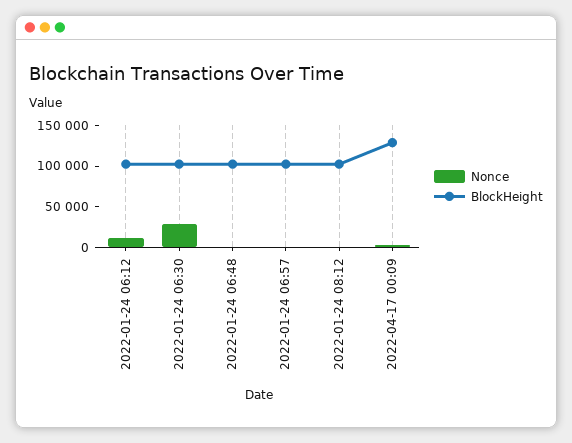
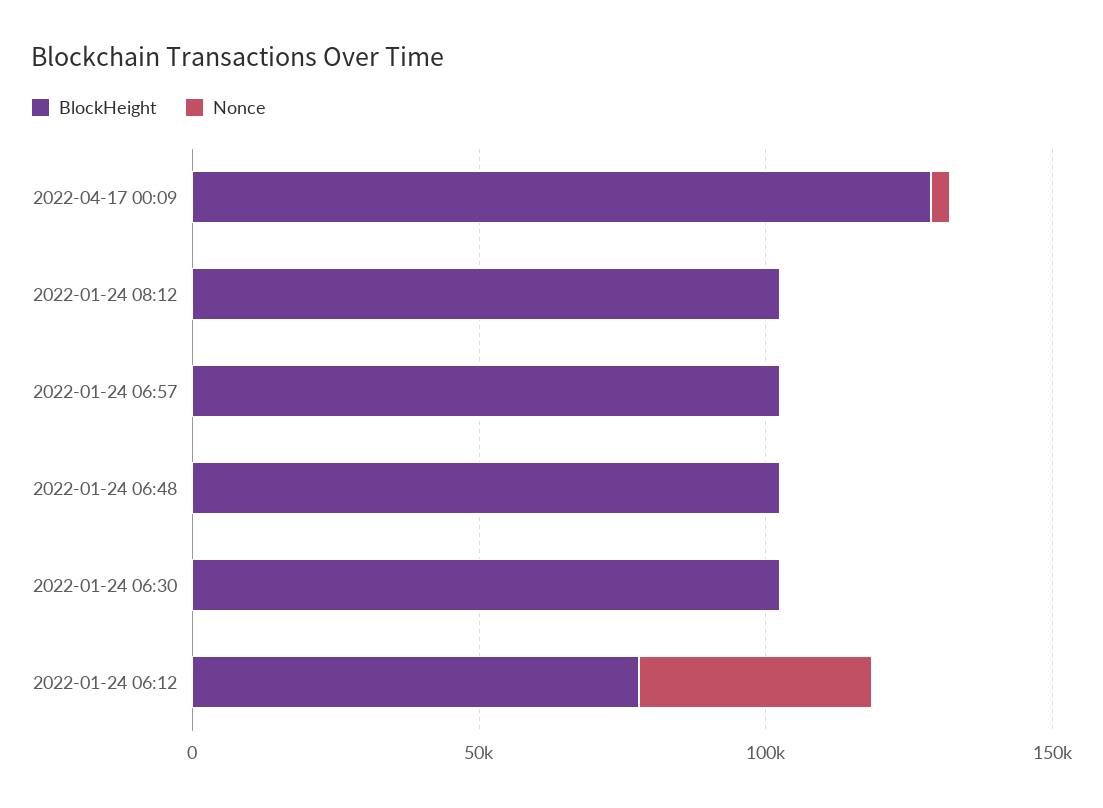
Nonce, 2022-01-24 06:12: 10000 -> 40000
BlockHeight, 2022-01-24 06:12: 100000 -> 80000
Nonce, 2022-01-24 06:30: 30000 -> 0

